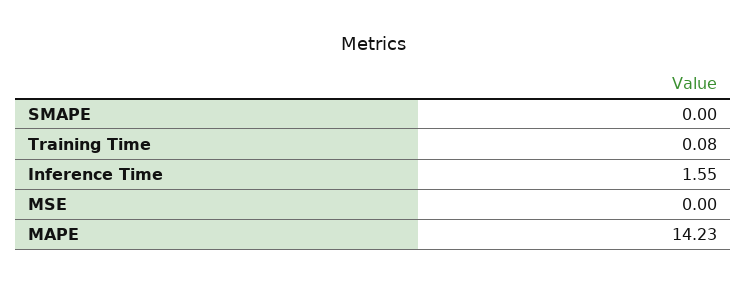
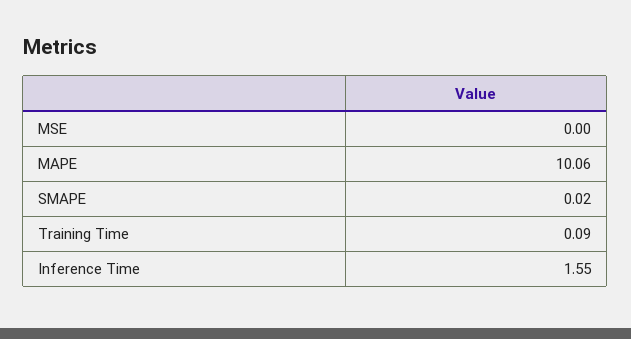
SMAPE: 0 -> 0.02
Training Time: 0.08 -> 0.09
MAPE: 14.23 -> 10.06

